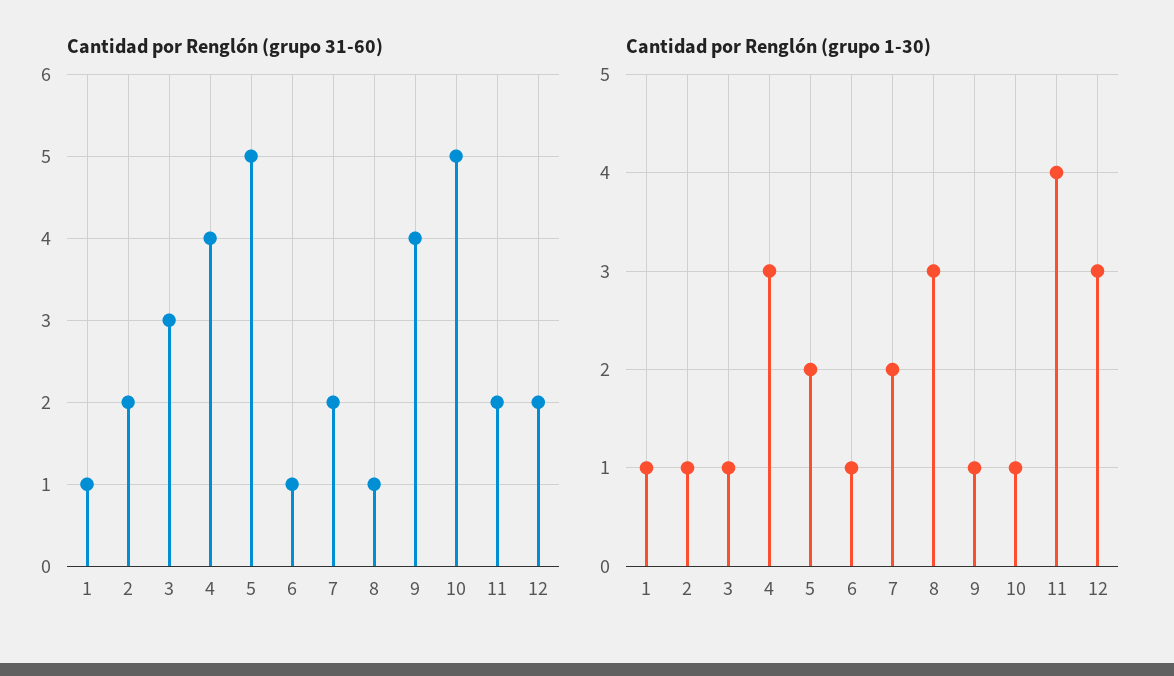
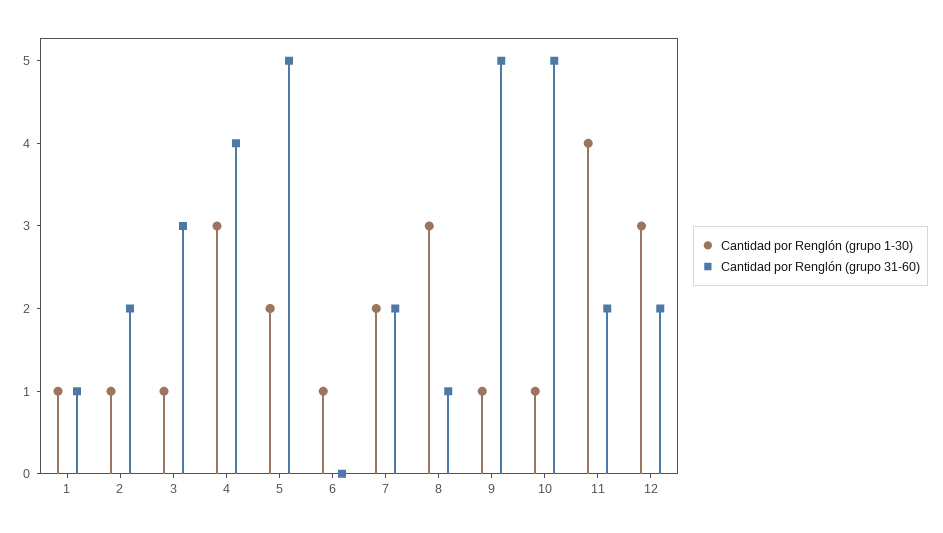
Cantidad por Renglón (grupo 31-60), 6: 1 -> 0
Cantidad por Renglón (grupo 31-60), 9: 4 -> 5

